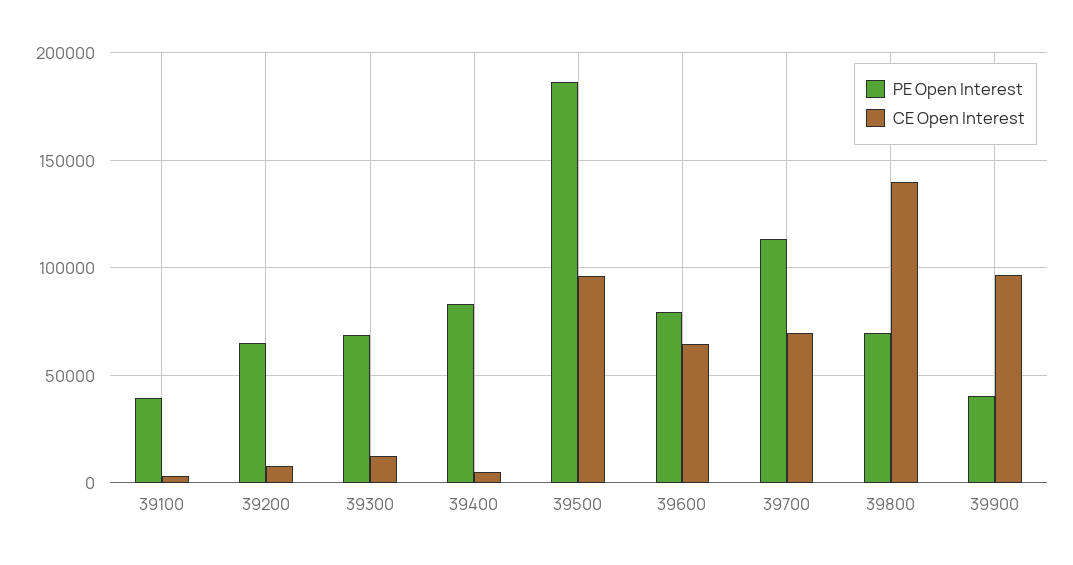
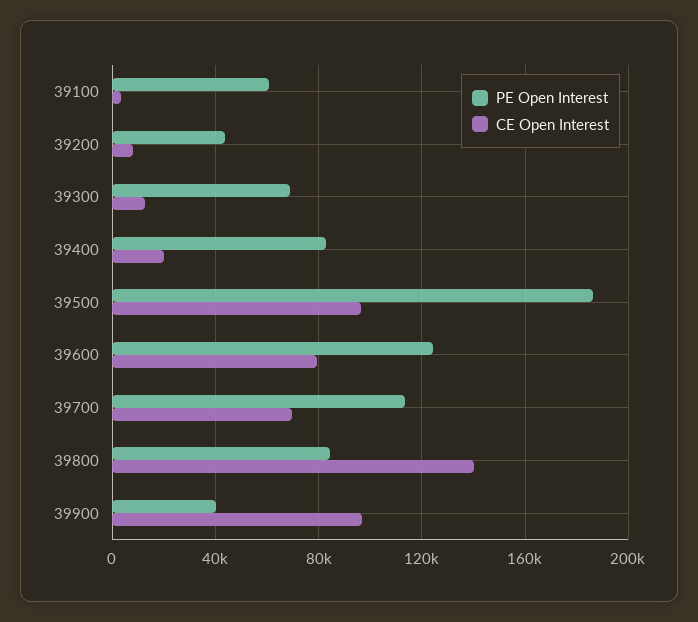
PE Open Interest, 39100: 40000 -> 60000
PE Open Interest, 39200: 65000 -> 45000
CE Open Interest, 39400: 5000 -> 20000
PE Open Interest, 39600: 80000 -> 125000
CE Open Interest, 39600: 65000 -> 80000
PE Open Interest, 39800: 70000 -> 85000

